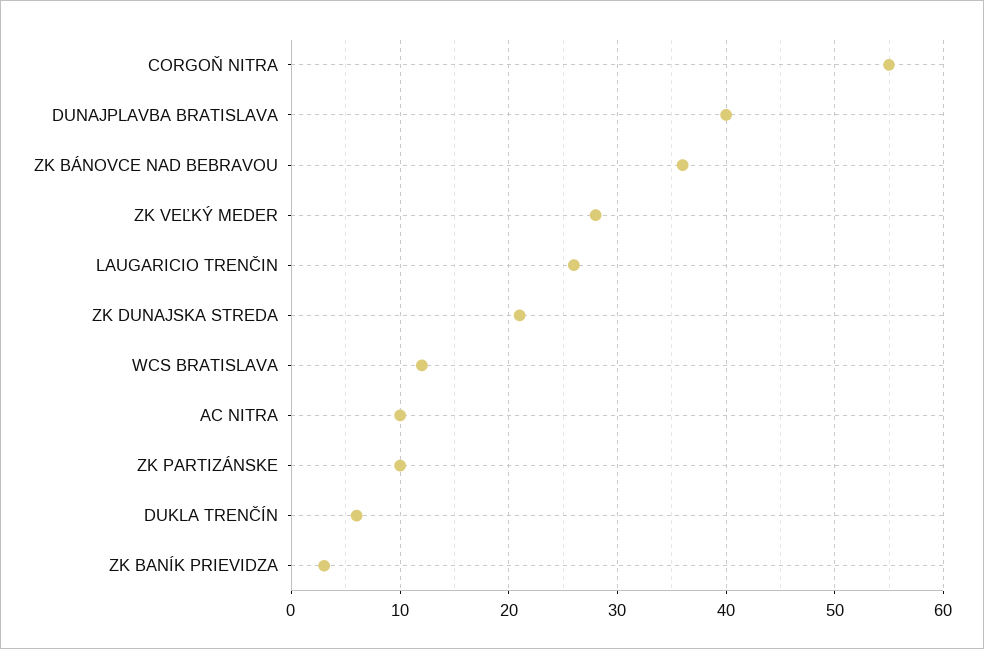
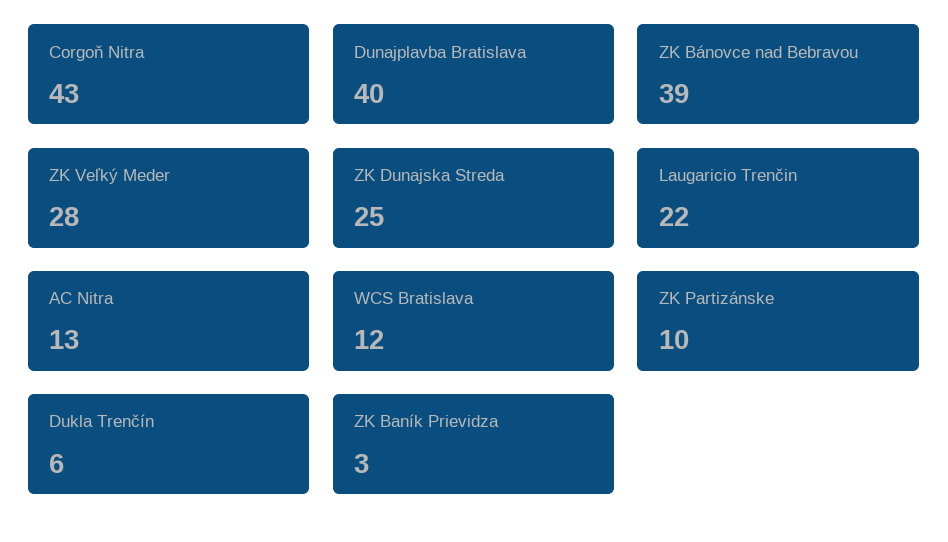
CORGOŇ NITRA: 55 -> 43
ZK BÁNOVCE NAD BEBRAVOU: 36 -> 39
LAUGARICIO TRENČIN: 26 -> 22
ZK DUNAJSKA STREDA: 21 -> 25
AC NITRA: 10 -> 13

